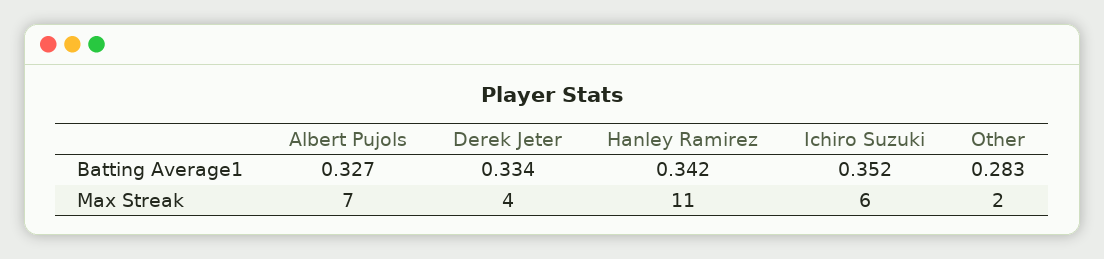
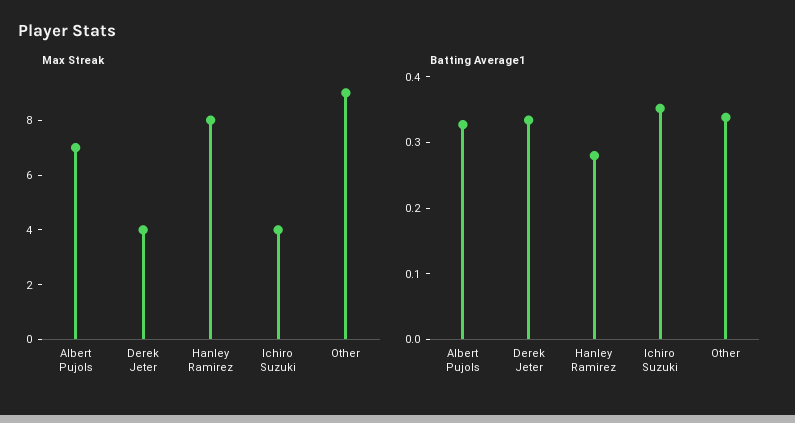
Batting Average1, Hanley Ramirez: 0.342 -> 0.28
Batting Average1, Other: 0.283 -> 0.34
Max Streak, Hanley Ramirez: 11 -> 8
Max Streak, Ichiro Suzuki: 6 -> 4
Max Streak, Other: 2 -> 9

